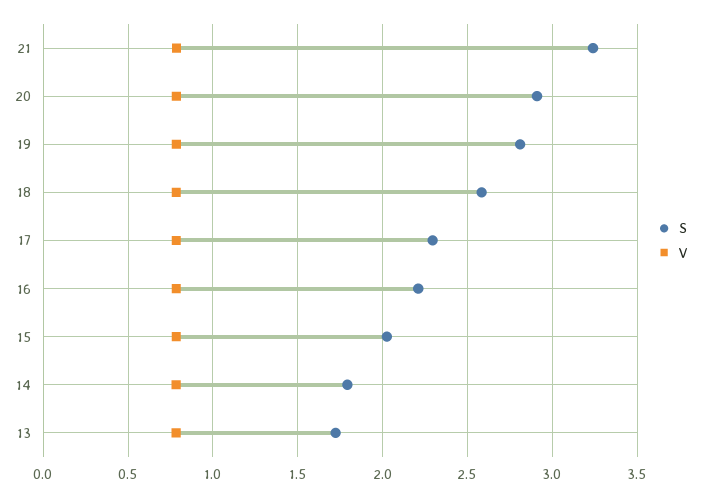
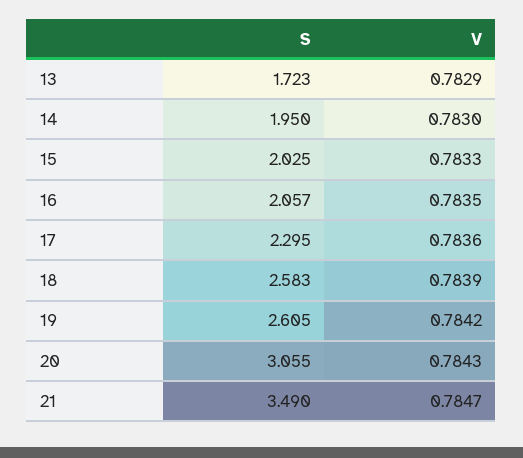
S, 21: 3.25 -> 3.49
S, 20: 2.9 -> 3.055
S, 19: 2.8 -> 2.605
S, 16: 2.2 -> 2.057
S, 14: 1.8 -> 1.95

